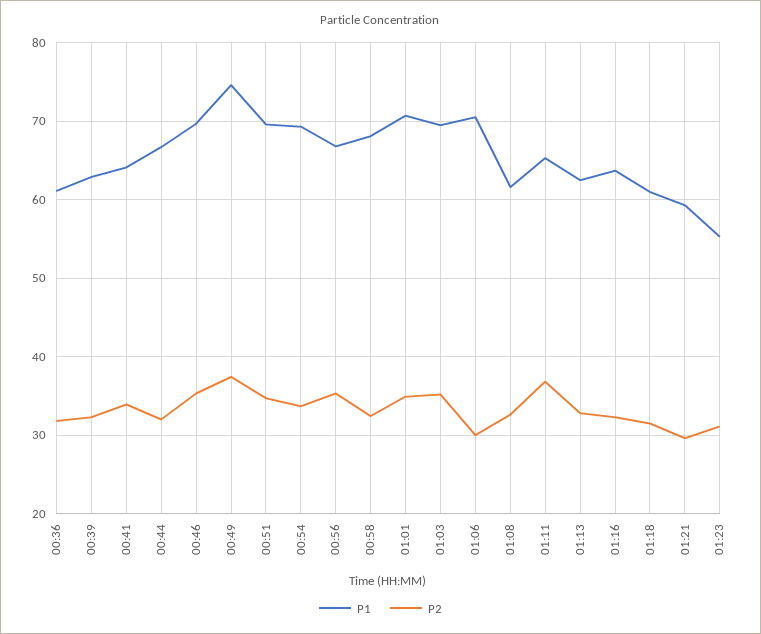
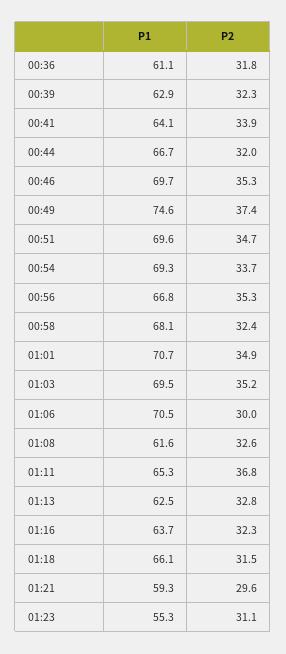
P1, 01:18: 61 -> 66.1

